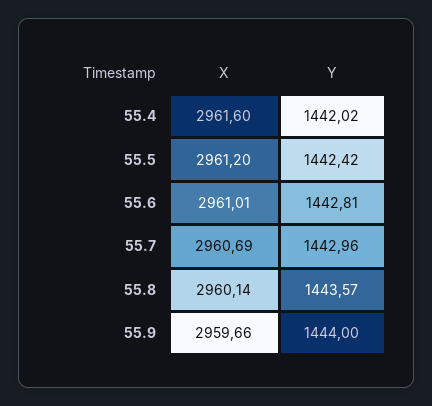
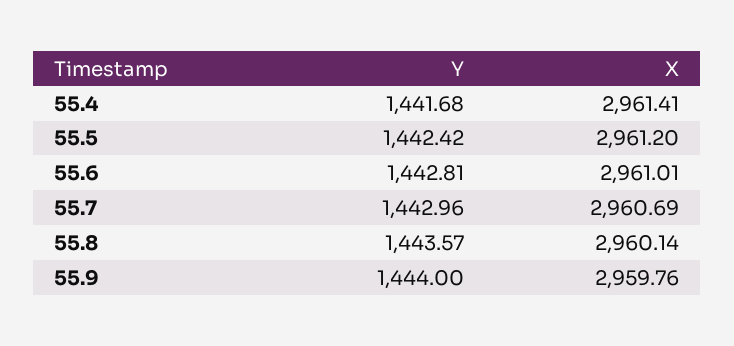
X, 55.4: 2961.6 -> 2961.41
Y, 55.4: 1442.02 -> 1441.68
X, 55.9: 2959.66 -> 2959.76

